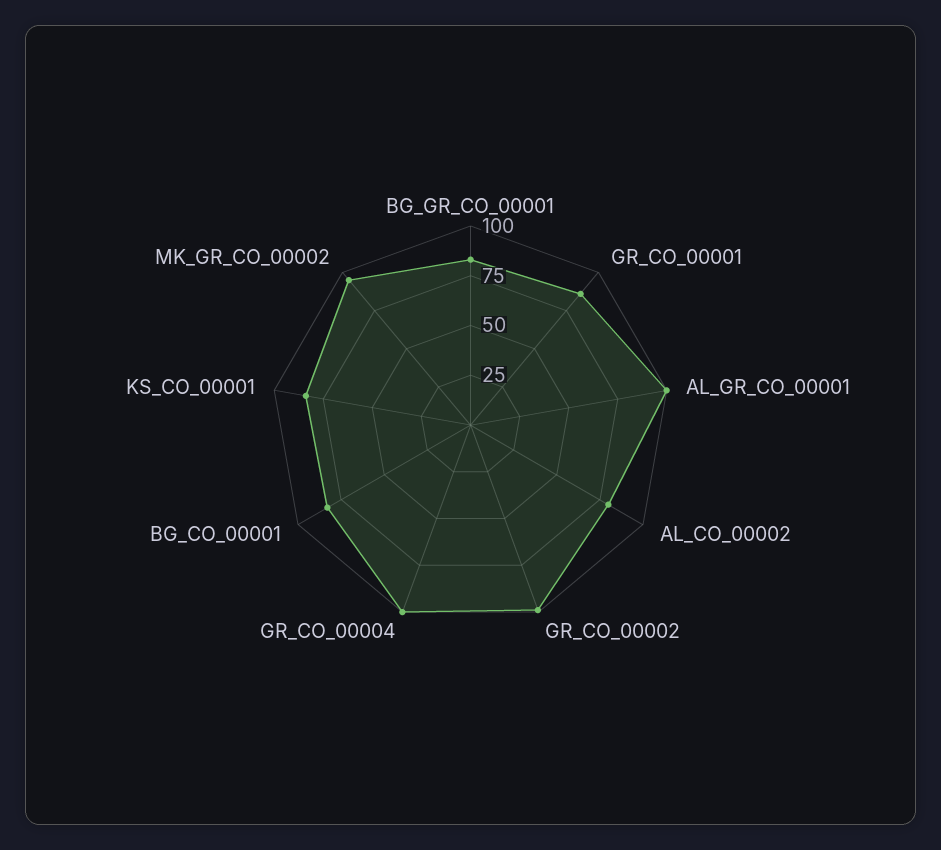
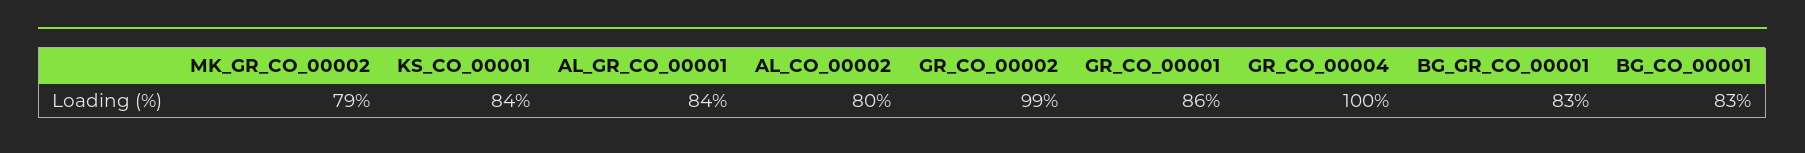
AL_GR_CO_00001: 100 -> 84
MK_GR_CO_00002: 95 -> 79

